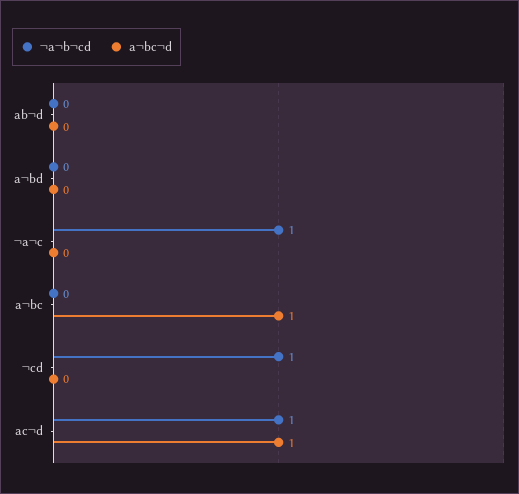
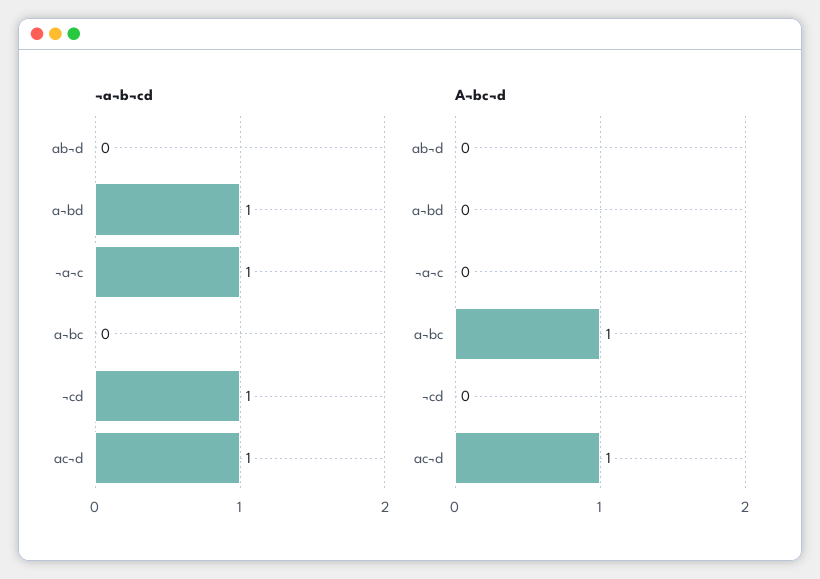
¬a¬b¬cd, a¬bd: 0 -> 1

